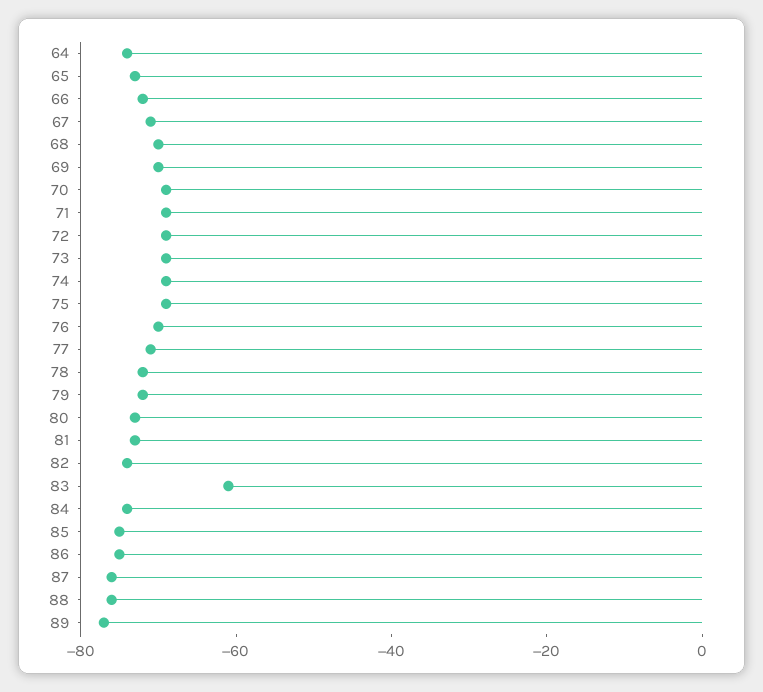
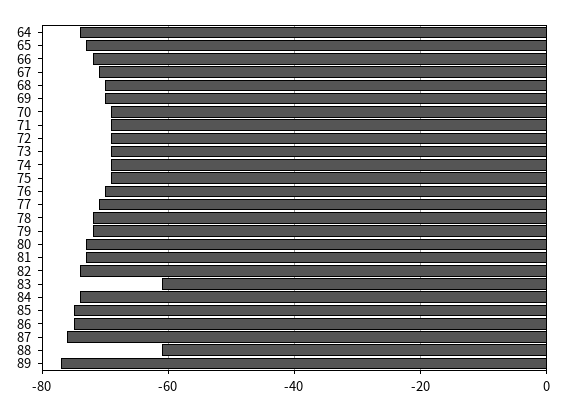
88: -75 -> -60

